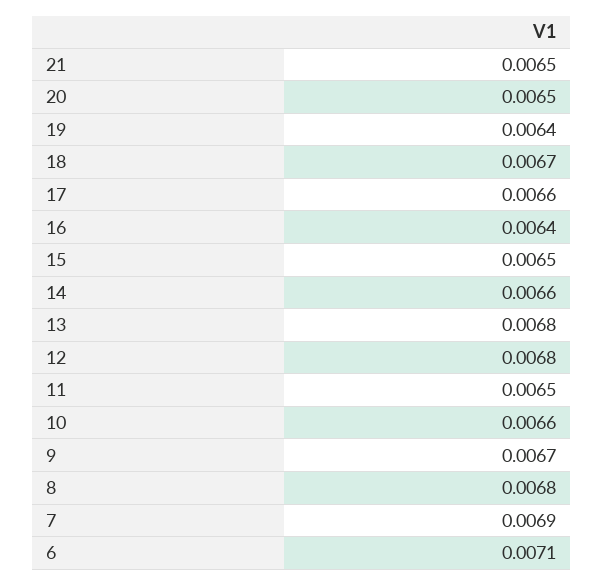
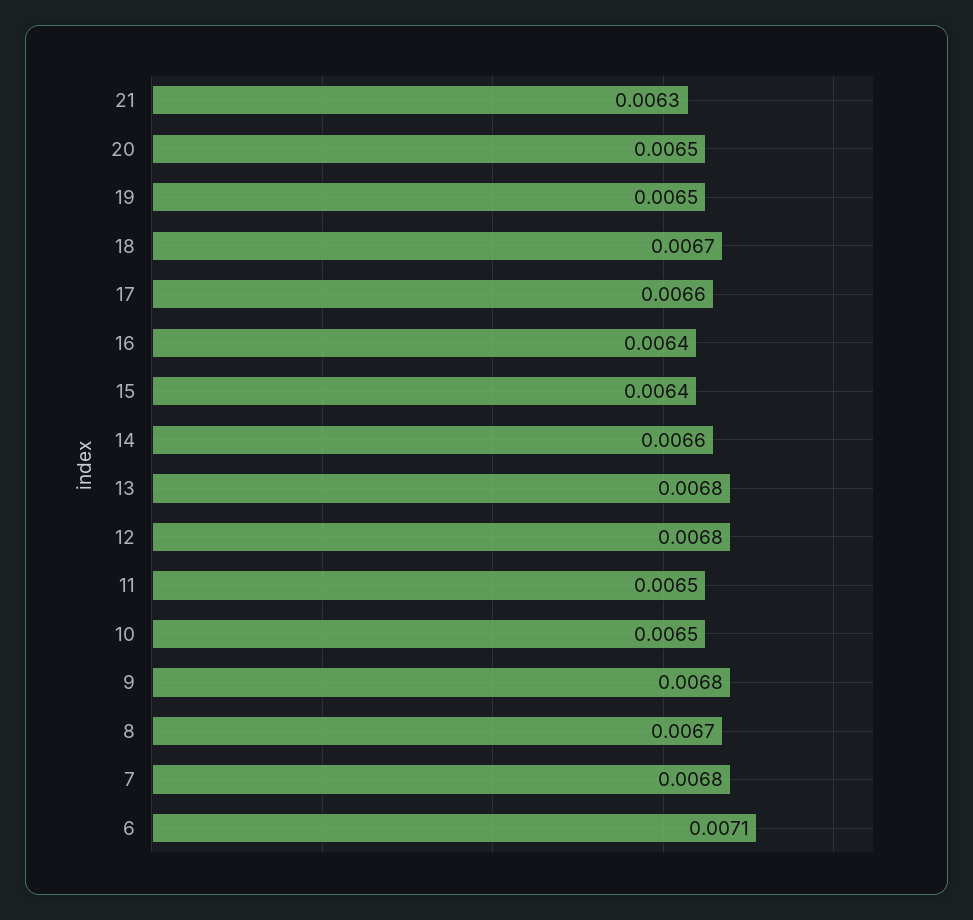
21: 0.0065 -> 0.0063
19: 0.0064 -> 0.0065
15: 0.0065 -> 0.0064
10: 0.0066 -> 0.0065
9: 0.0067 -> 0.0068
8: 0.0068 -> 0.0067
7: 0.0069 -> 0.0068

